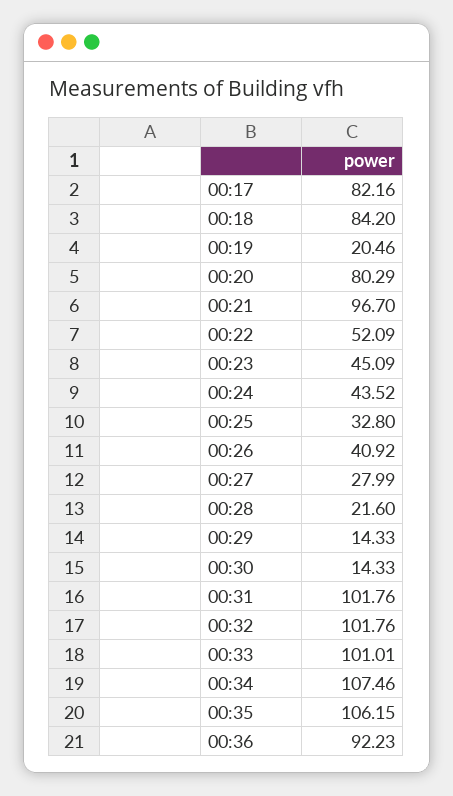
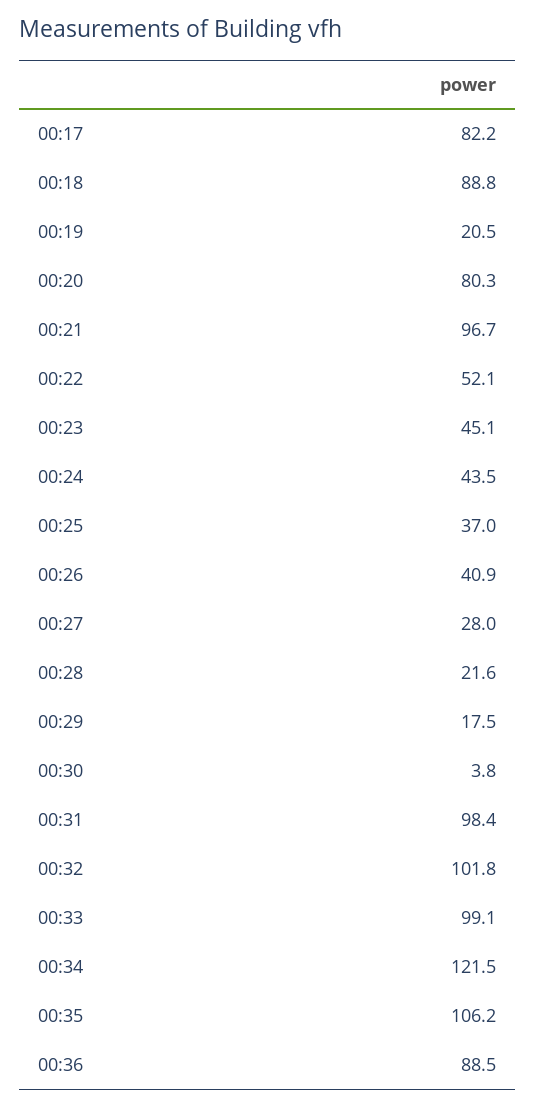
00:18: 84.2 -> 88.8
00:25: 32.8 -> 37
00:29: 14.33 -> 17.5
00:30: 14.33 -> 3.8
00:31: 101.76 -> 98.4
00:33: 101.01 -> 99.1
00:34: 107.46 -> 121.5
00:36: 92.23 -> 88.5

